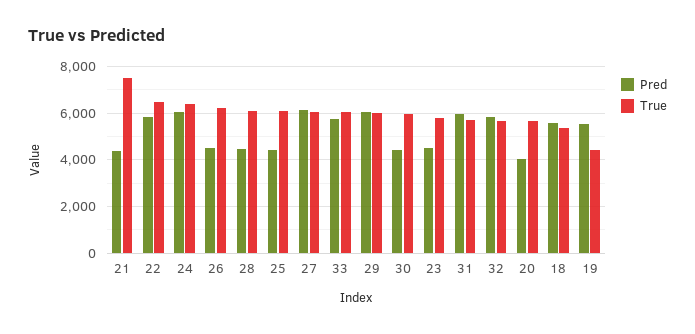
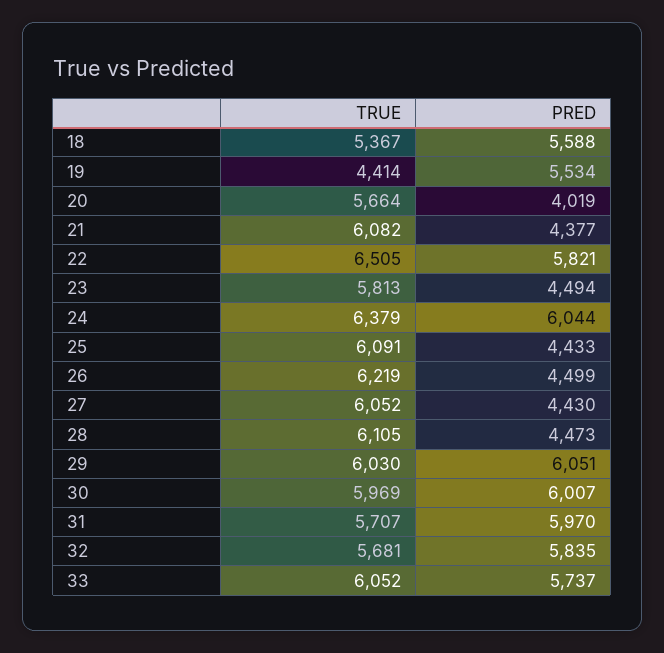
True, 21: 7500 -> 6082
Pred, 27: 6000 -> 4430
Pred, 30: 4500 -> 6007

